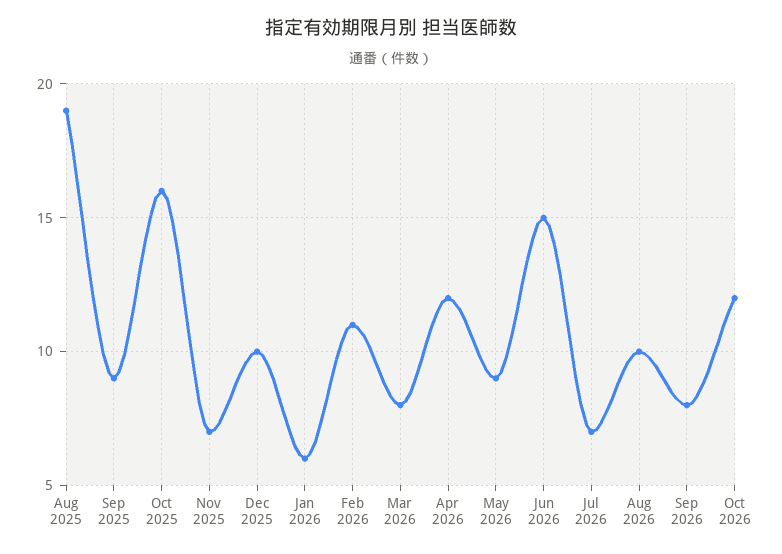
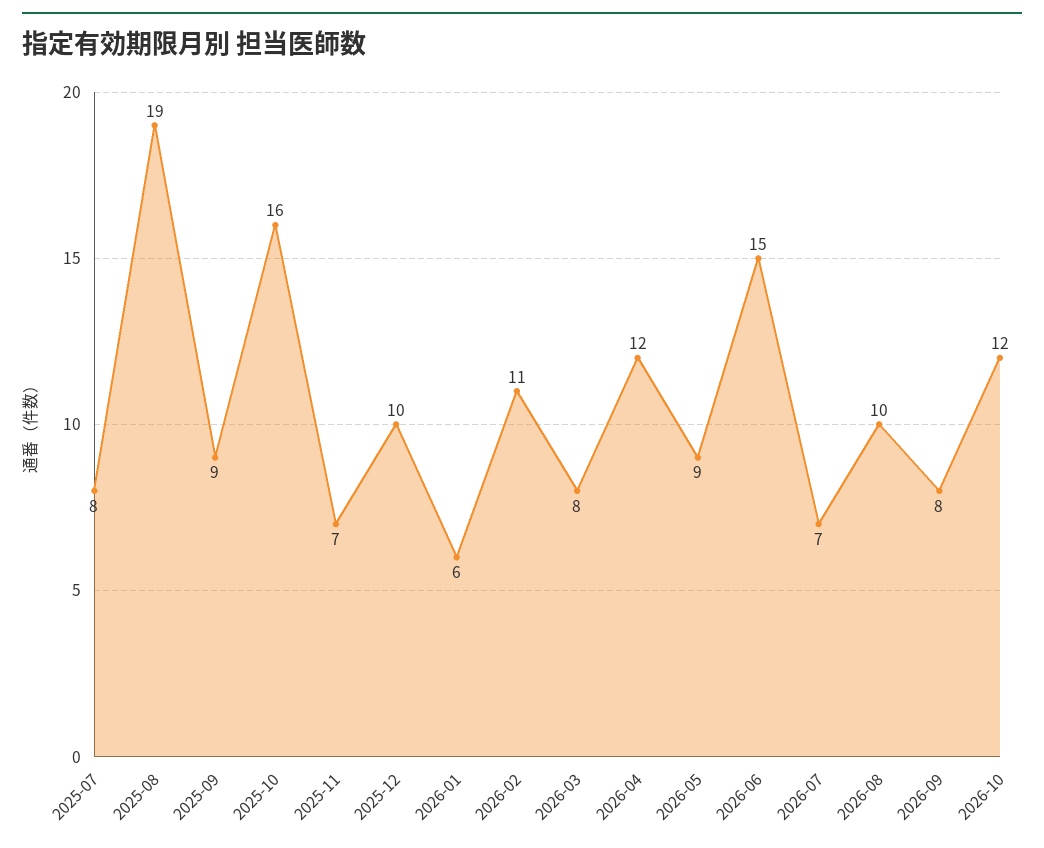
2025-07: none -> 8

